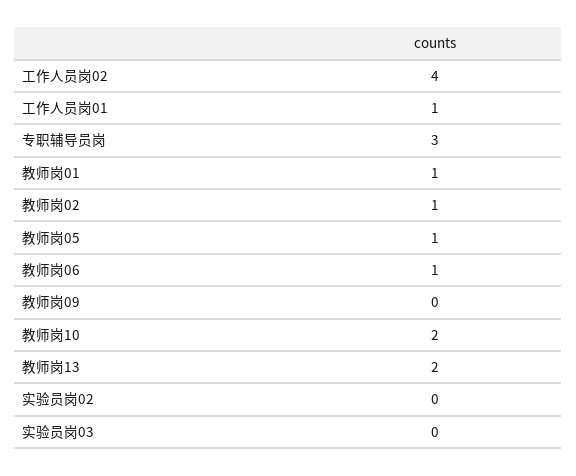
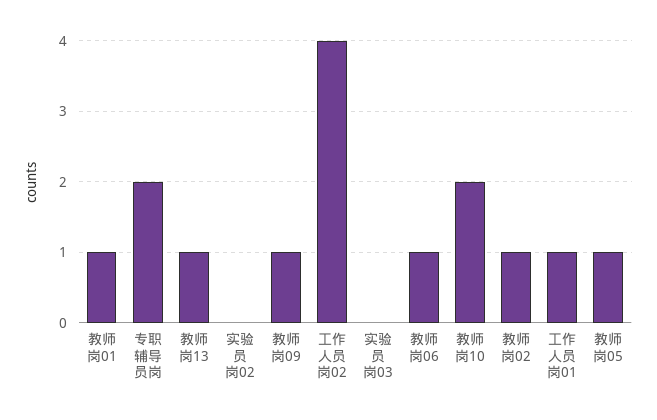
专职辅导员岗: 3 -> 2
教师岗09: 0 -> 1
教师岗13: 2 -> 1

